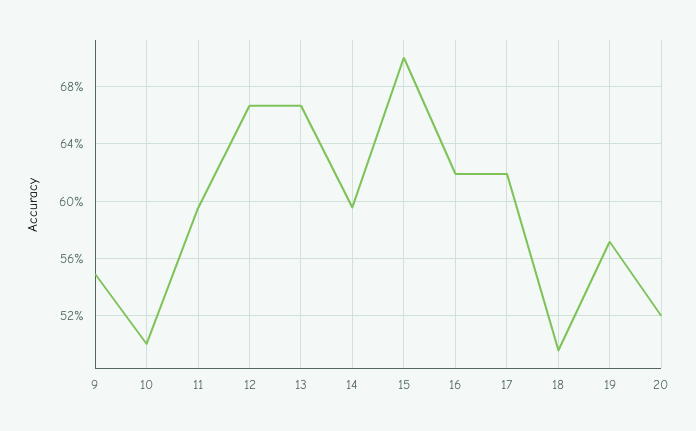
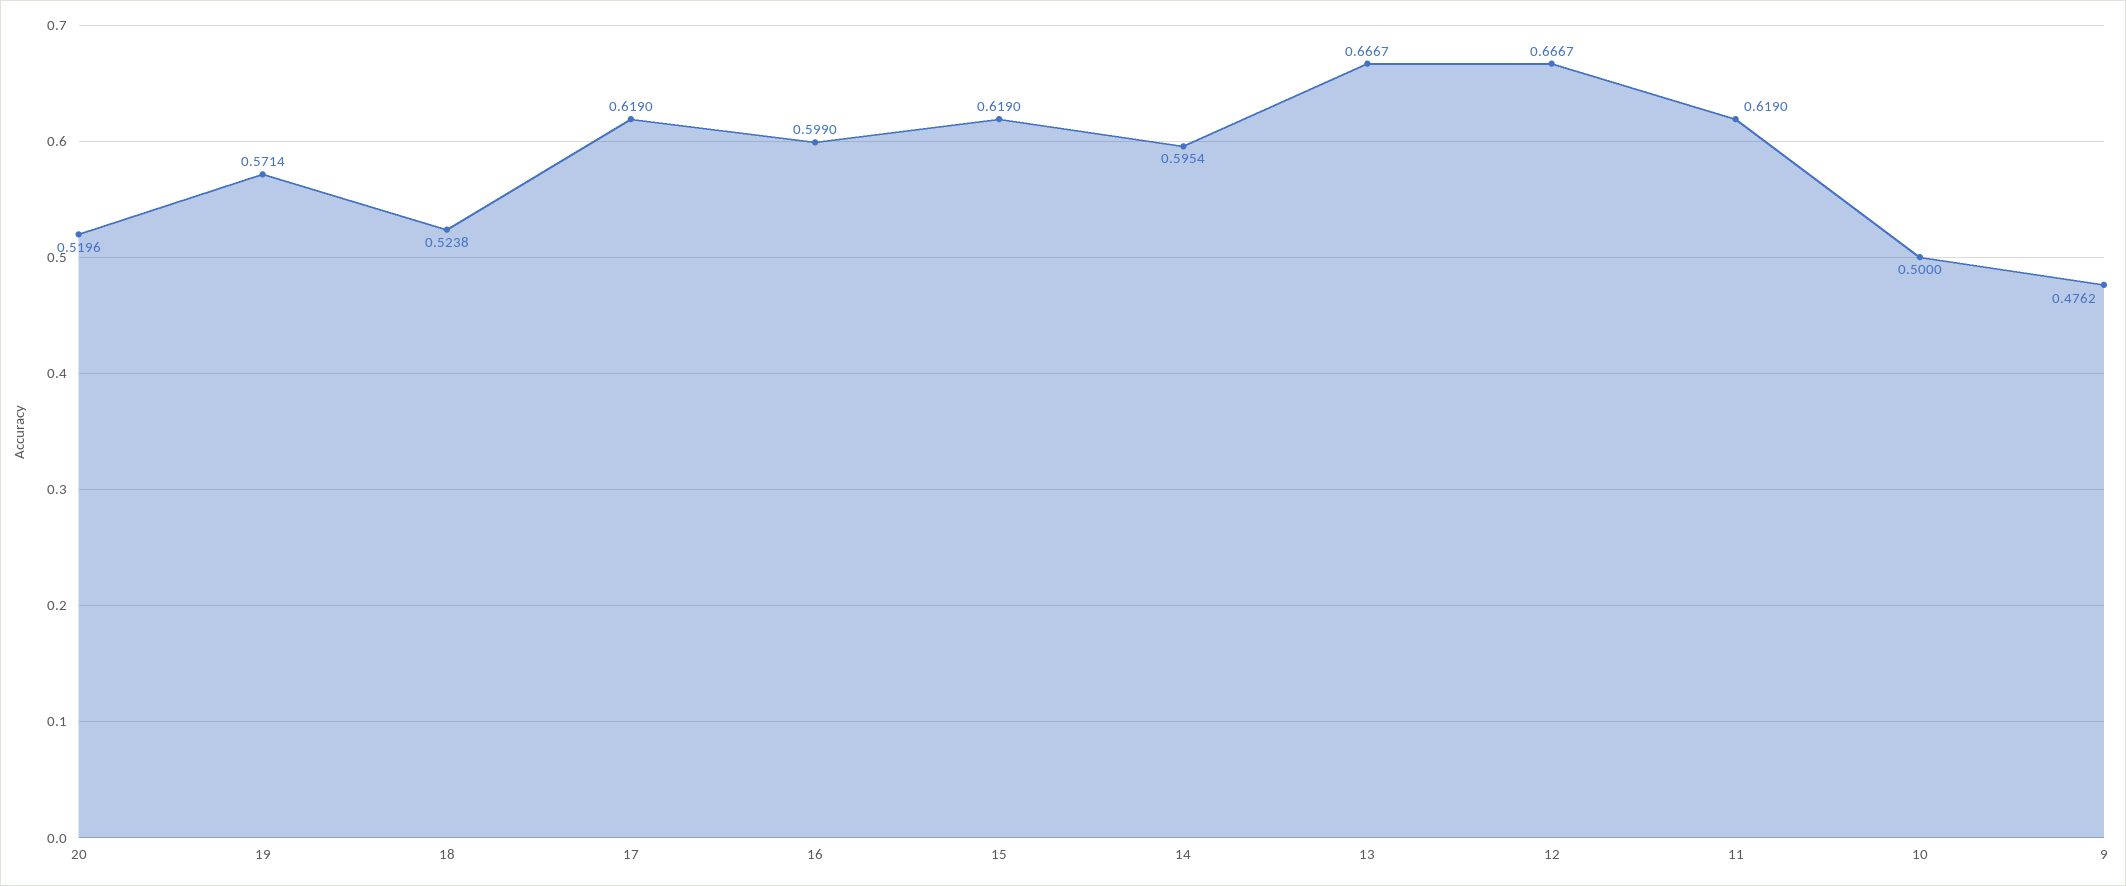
9: 0.55 -> 0.4762
11: 0.595 -> 0.619
15: 0.7 -> 0.619
16: 0.62 -> 0.599
18: 0.495 -> 0.5238

